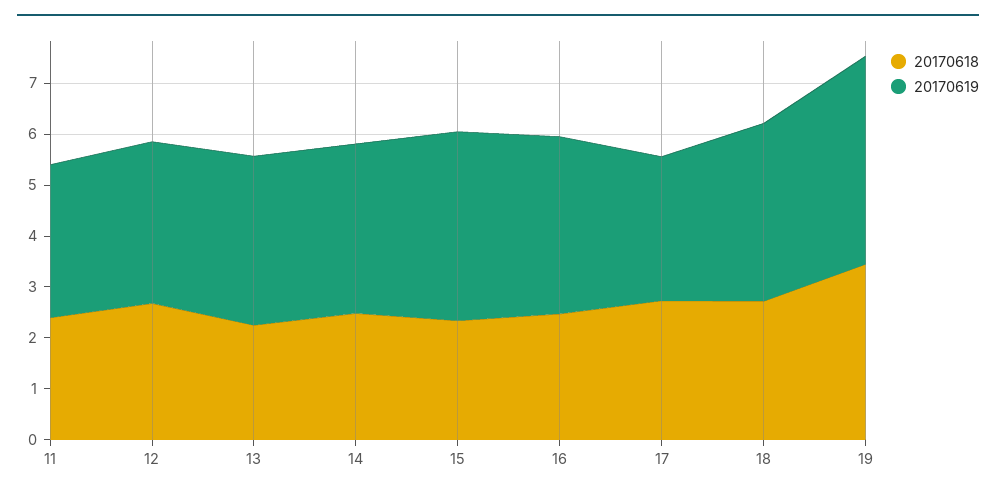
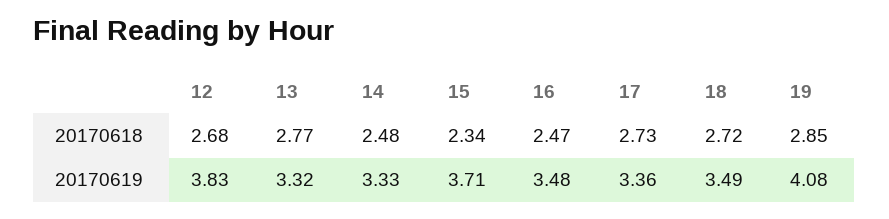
20170618, 11: 2.4 -> none
20170619, 11: 3 -> none
20170619, 12: 3.2 -> 3.83
20170618, 13: 2.2 -> 2.77
20170619, 17: 2.8 -> 3.36
20170618, 19: 3.4 -> 2.85

